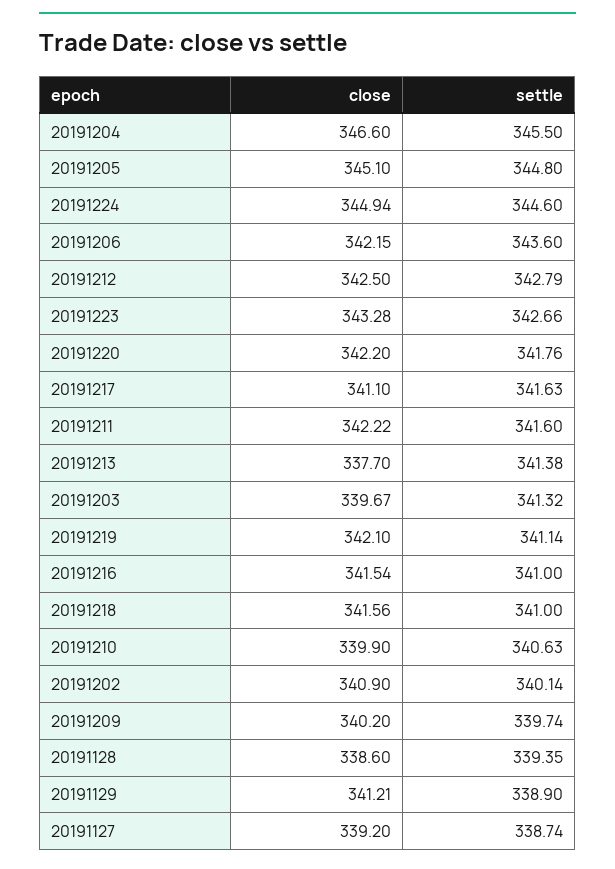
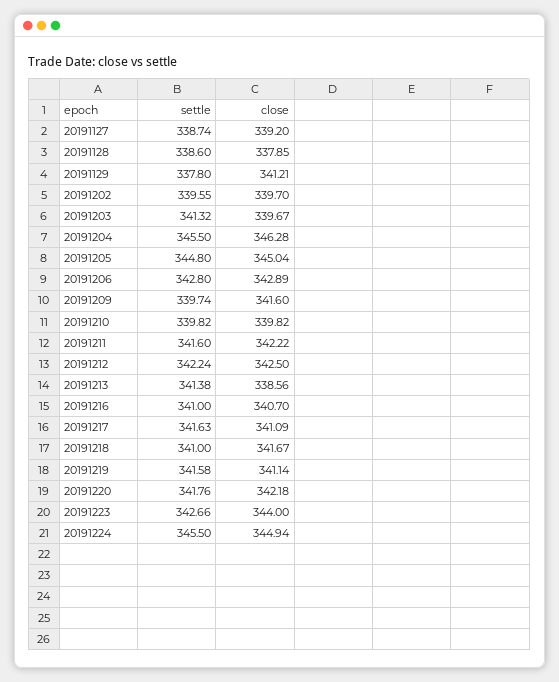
close, 20191204: 346.6 -> 346.28
close, 20191205: 345.1 -> 345.04
settle, 20191224: 344.6 -> 345.5
close, 20191206: 342.15 -> 342.89
settle, 20191206: 343.6 -> 342.8
settle, 20191212: 342.79 -> 342.24
close, 20191223: 343.28 -> 344
close, 20191220: 342.2 -> 342.18
close, 20191217: 341.1 -> 341.09
close, 20191213: 337.7 -> 338.56
close, 20191219: 342.1 -> 341.14
settle, 20191219: 341.14 -> 341.58
close, 20191216: 341.54 -> 340.7
close, 20191218: 341.56 -> 341.67
close, 20191210: 339.9 -> 339.82
settle, 20191210: 340.63 -> 339.82
close, 20191202: 340.9 -> 339.7
settle, 20191202: 340.14 -> 339.55
close, 20191209: 340.2 -> 341.6
close, 20191128: 338.6 -> 337.85
settle, 20191128: 339.35 -> 338.6
settle, 20191129: 338.9 -> 337.8

